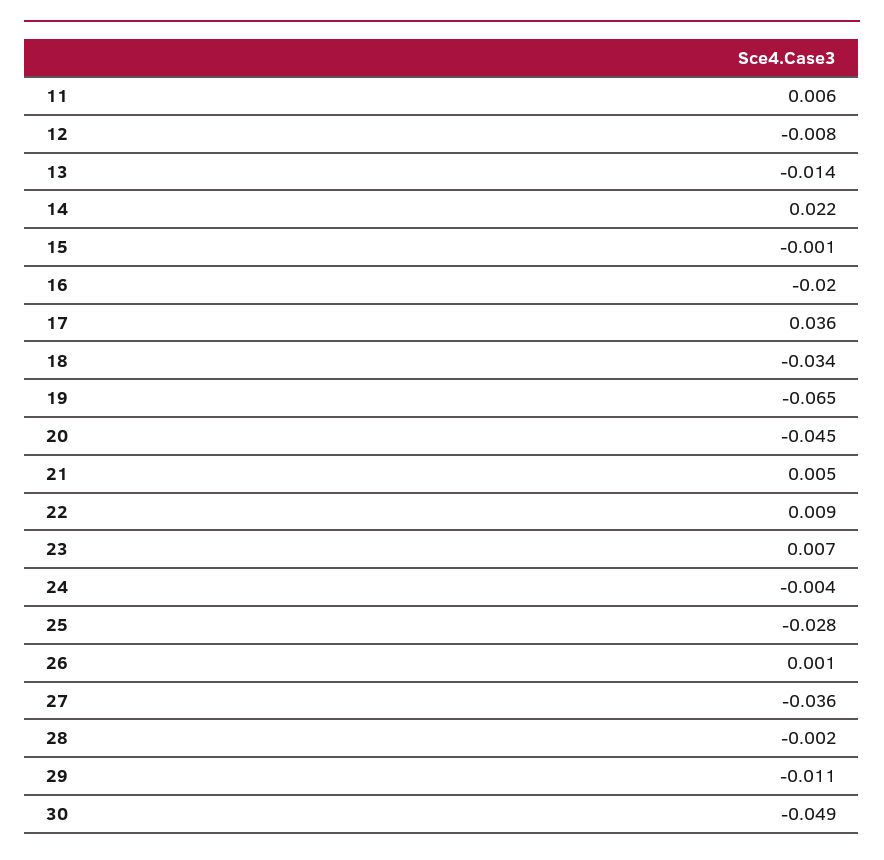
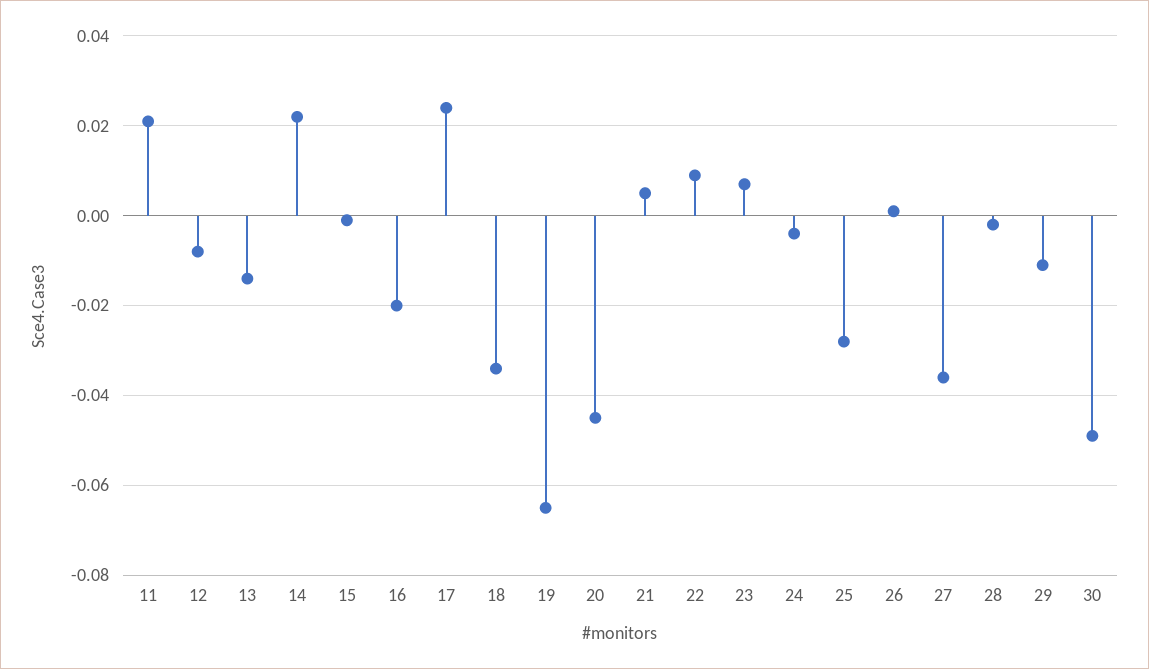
11: 0.006 -> 0.02
17: 0.036 -> 0.025

